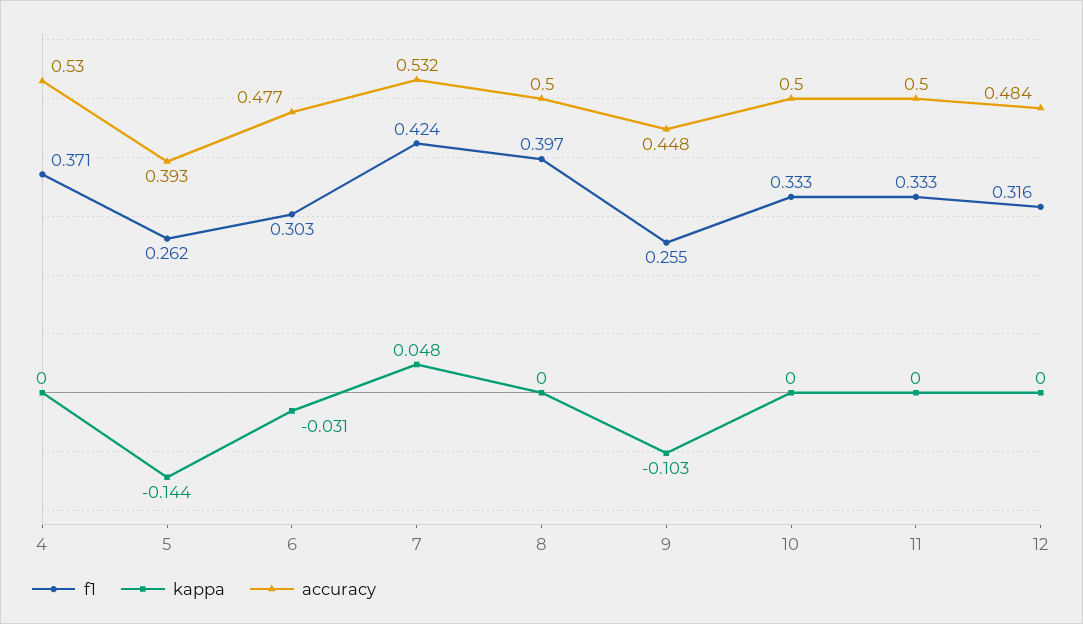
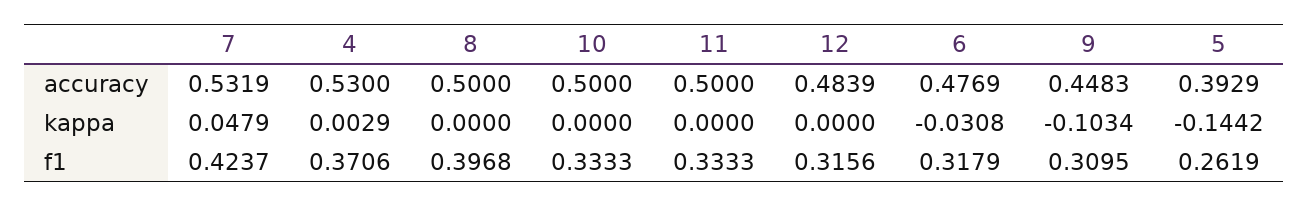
kappa, 4: 0 -> 0.0029
f1, 6: 0.303 -> 0.3179
f1, 9: 0.255 -> 0.3095

